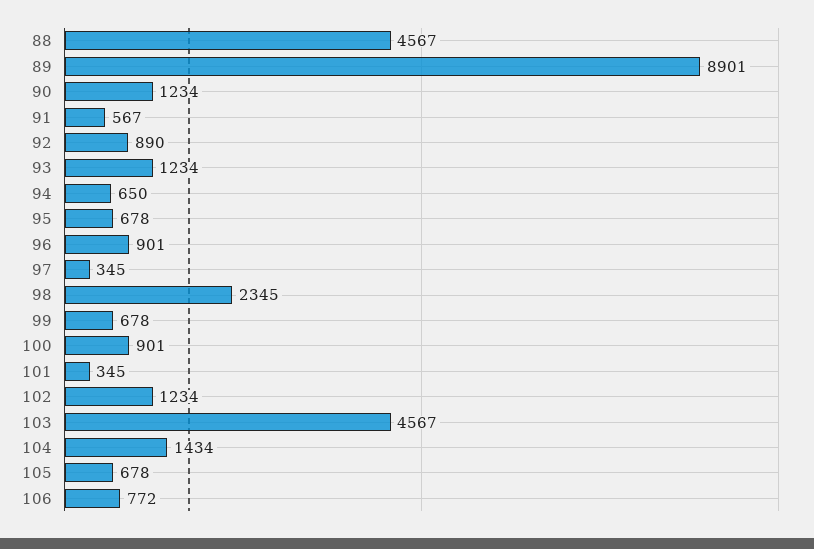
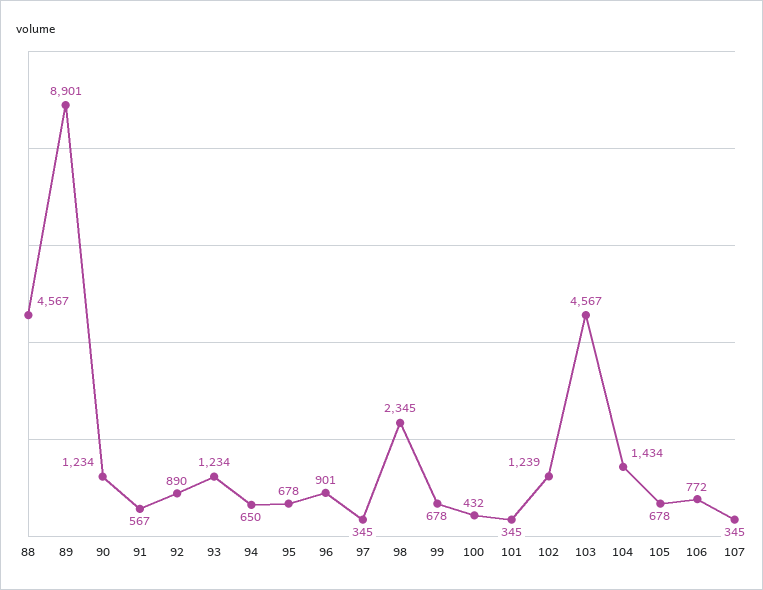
100: 901 -> 432
102: 1234 -> 1239
107: none -> 345

